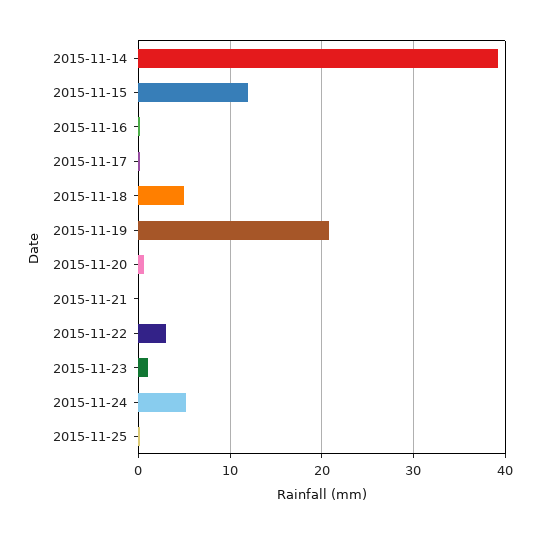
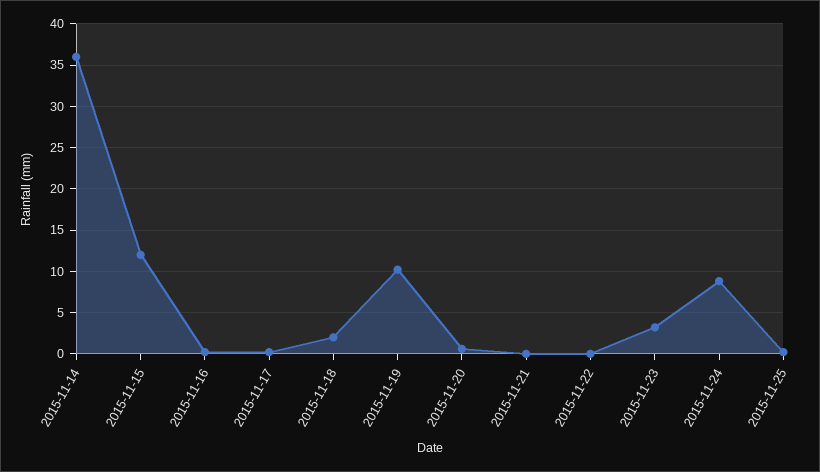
2015-11-14: 39 -> 36
2015-11-18: 5 -> 2
2015-11-19: 21 -> 10
2015-11-22: 3 -> 0
2015-11-23: 1 -> 3
2015-11-24: 5 -> 9

